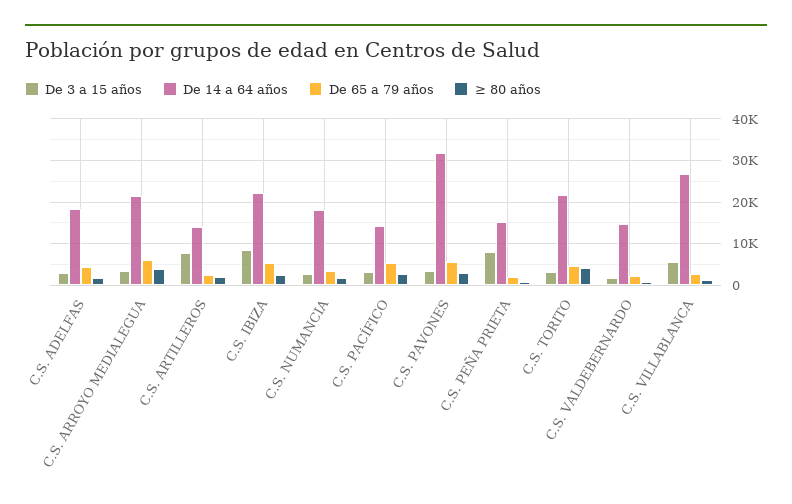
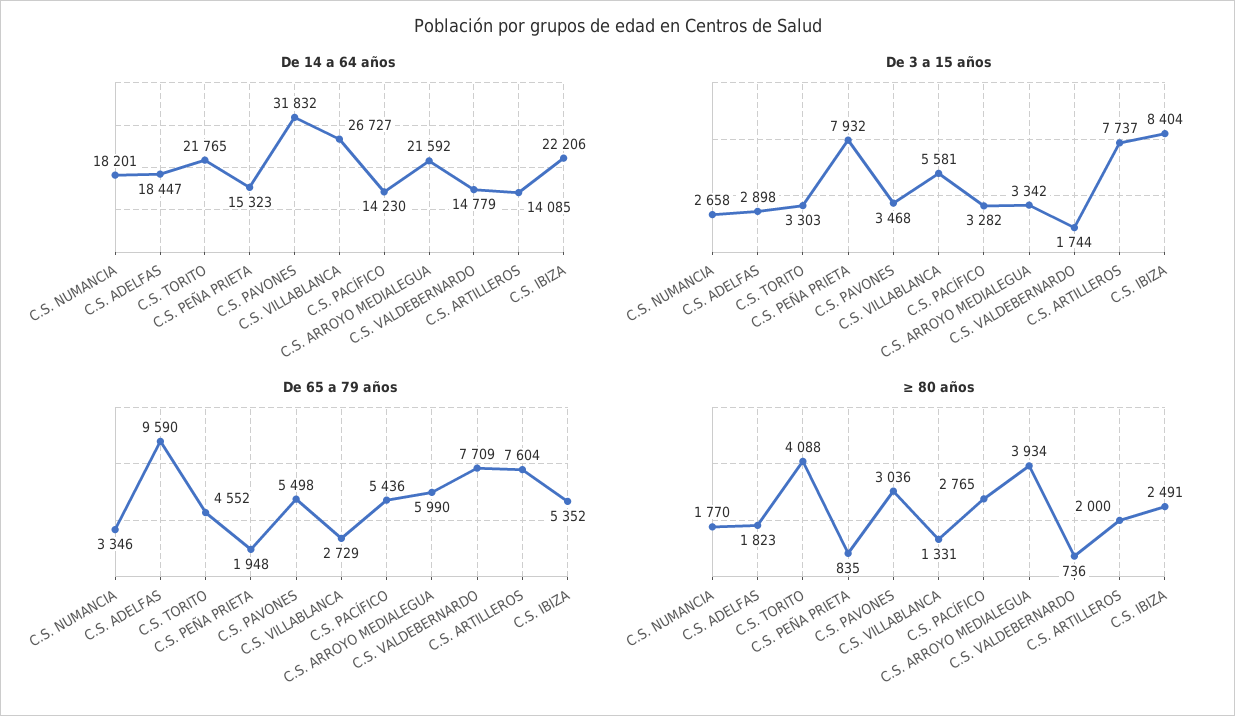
De 65 a 79 años, C.S. ADELFAS: 4000 -> 9590
De 65 a 79 años, C.S. ARTILLEROS: 2000 -> 7604
De 65 a 79 años, C.S. VALDEBERNARDO: 2000 -> 7709

